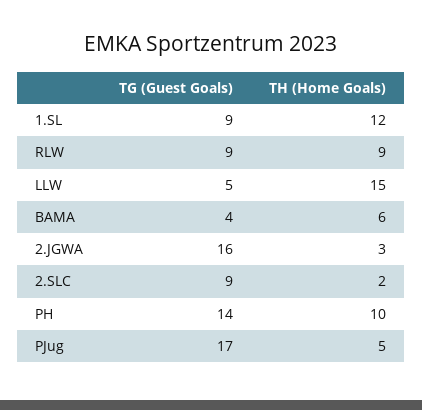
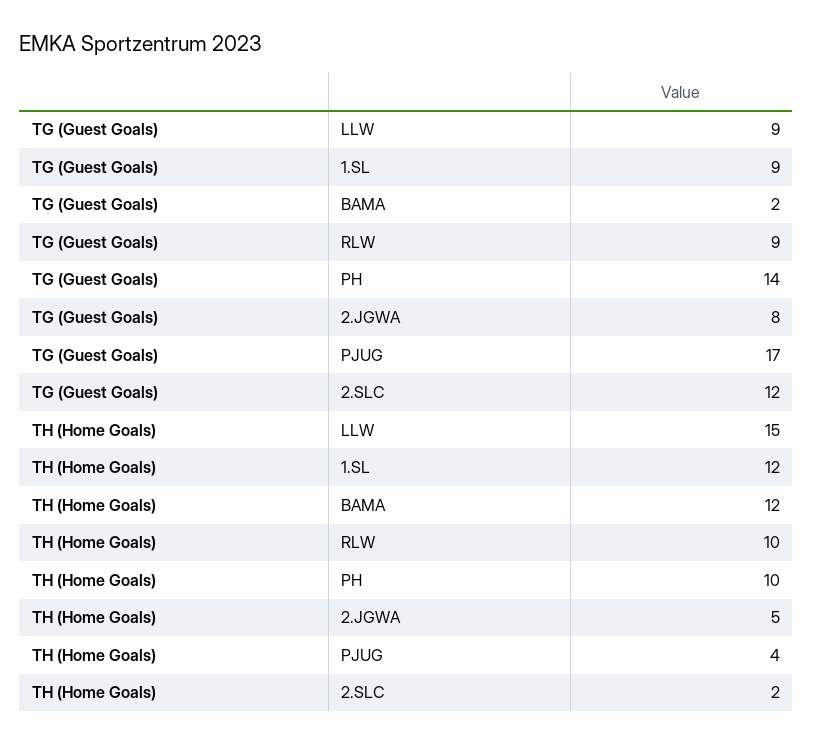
TH (Home Goals), RLW: 9 -> 10
TG (Guest Goals), LLW: 5 -> 9
TG (Guest Goals), BAMA: 4 -> 2
TH (Home Goals), BAMA: 6 -> 12
TG (Guest Goals), 2.JGWA: 16 -> 8
TH (Home Goals), 2.JGWA: 3 -> 5
TG (Guest Goals), 2.SLC: 9 -> 12
TH (Home Goals), PJug: 5 -> 4

